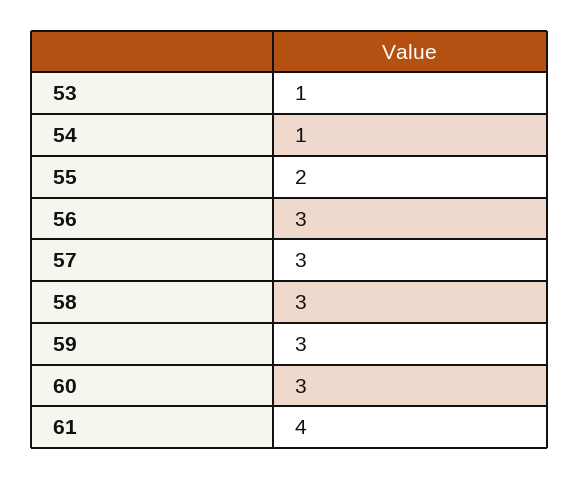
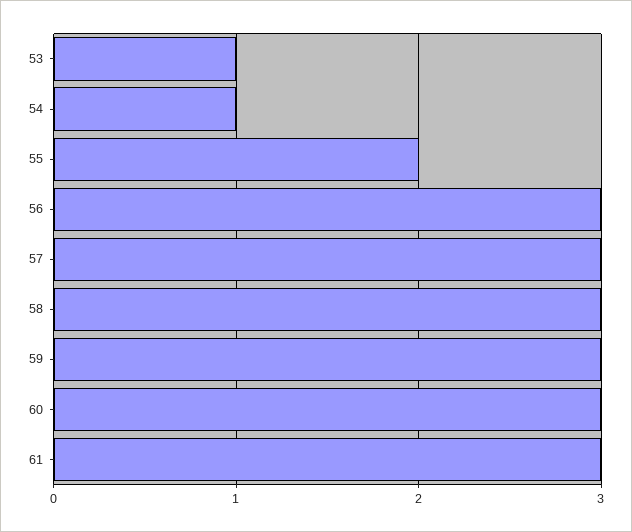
61: 4 -> 3

